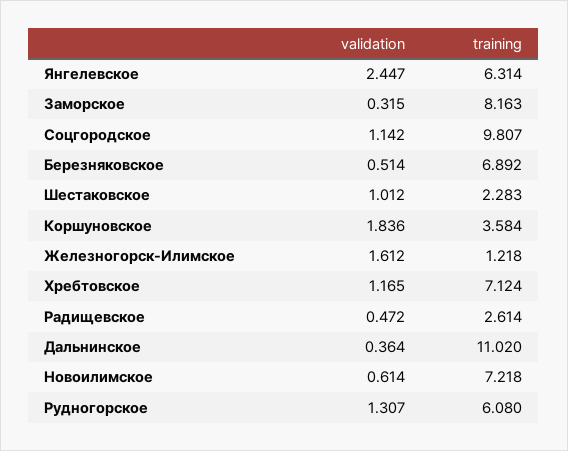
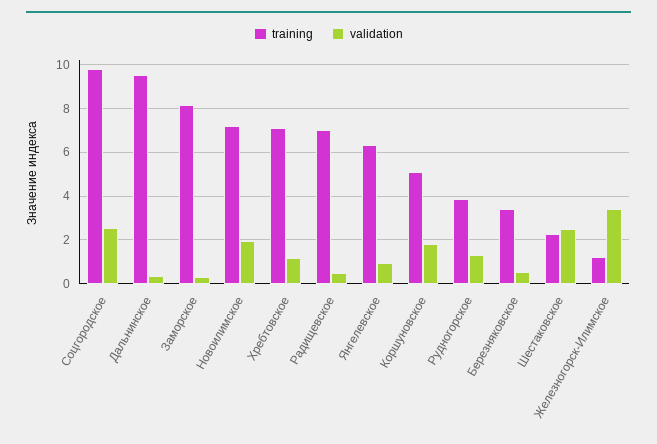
validation, Янгелевское: 2.447 -> 1
validation, Соцгородское: 1.142 -> 2.5
training, Березняковское: 6.892 -> 3.5
validation, Шестаковское: 1.012 -> 2.5
training, Коршуновское: 3.584 -> 5
validation, Железногорск-Илимское: 1.612 -> 3.5
training, Радищевское: 2.614 -> 7
training, Дальнинское: 11.02 -> 9.5
validation, Новоилимское: 0.614 -> 2
training, Рудногорское: 6.08 -> 4

